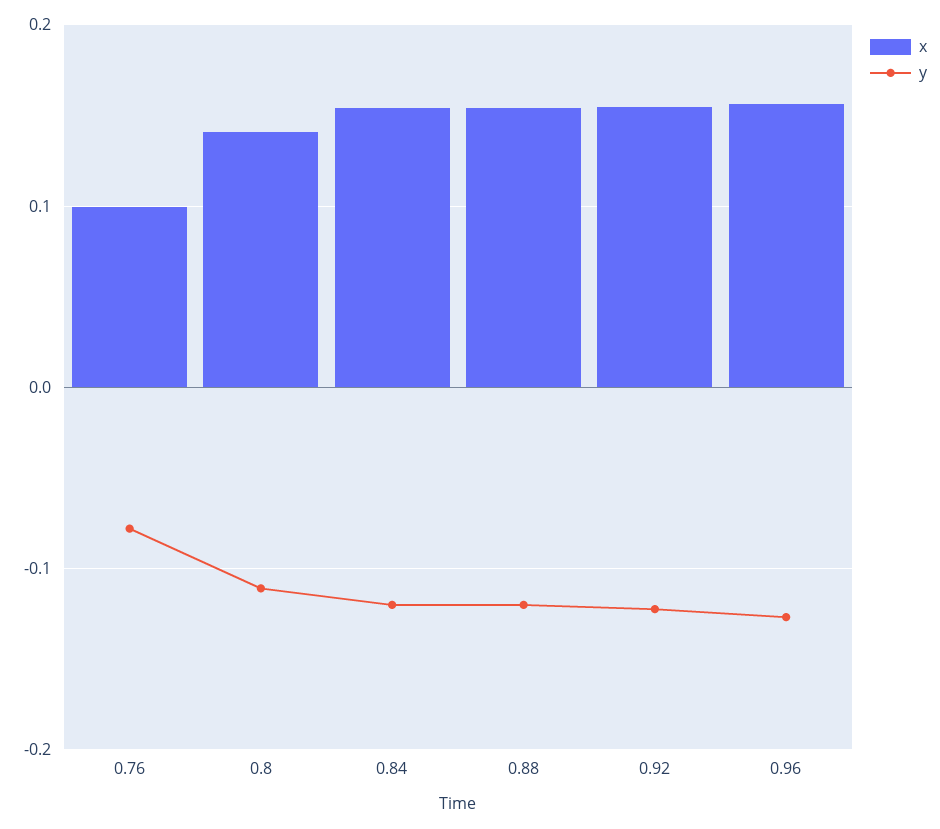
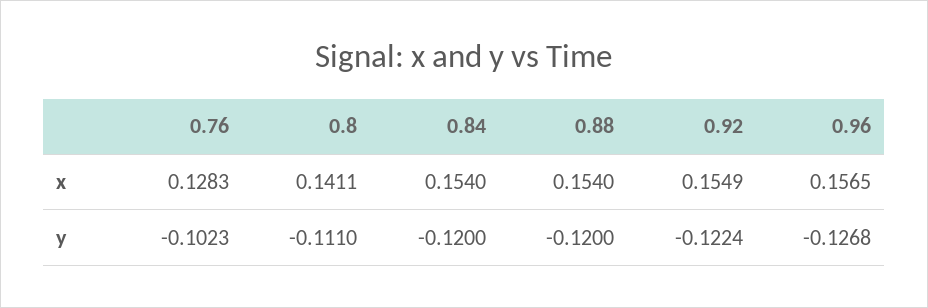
x, 0.76: 0.1 -> 0.1283
y, 0.76: -0.08 -> -0.1023

